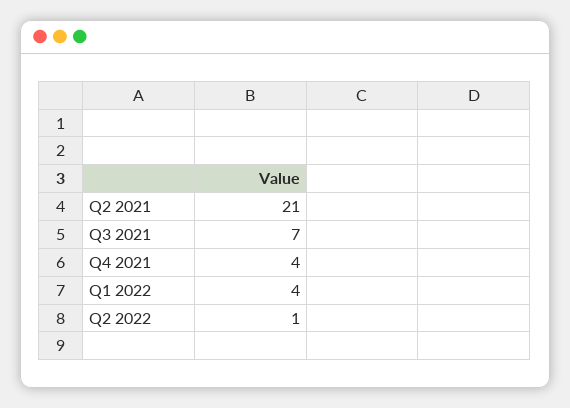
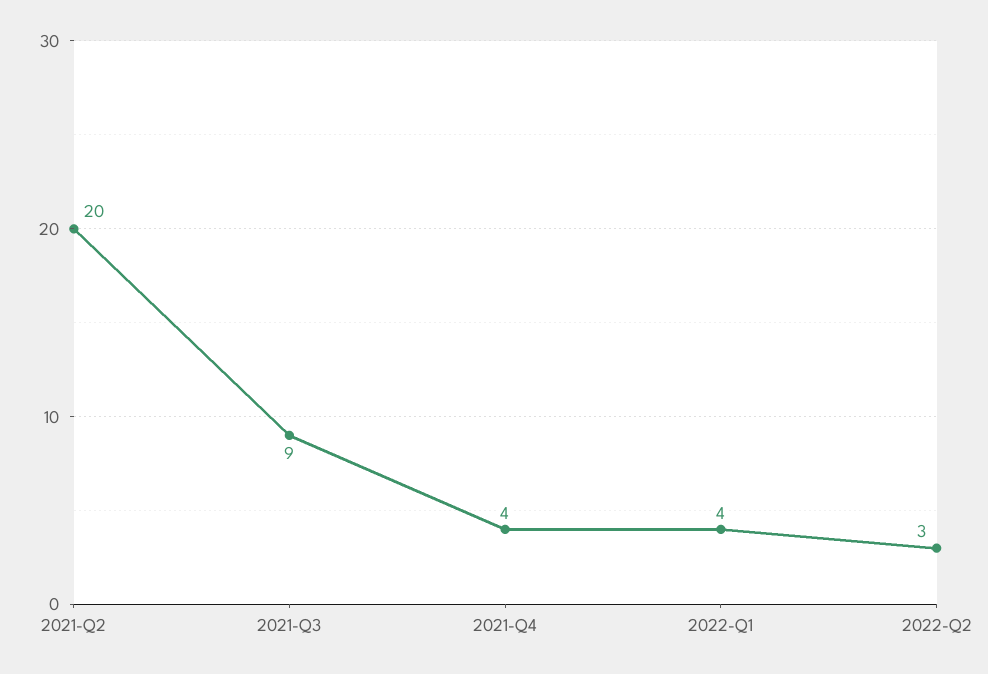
Q2 2021: 21 -> 20
Q3 2021: 7 -> 9
Q2 2022: 1 -> 3

